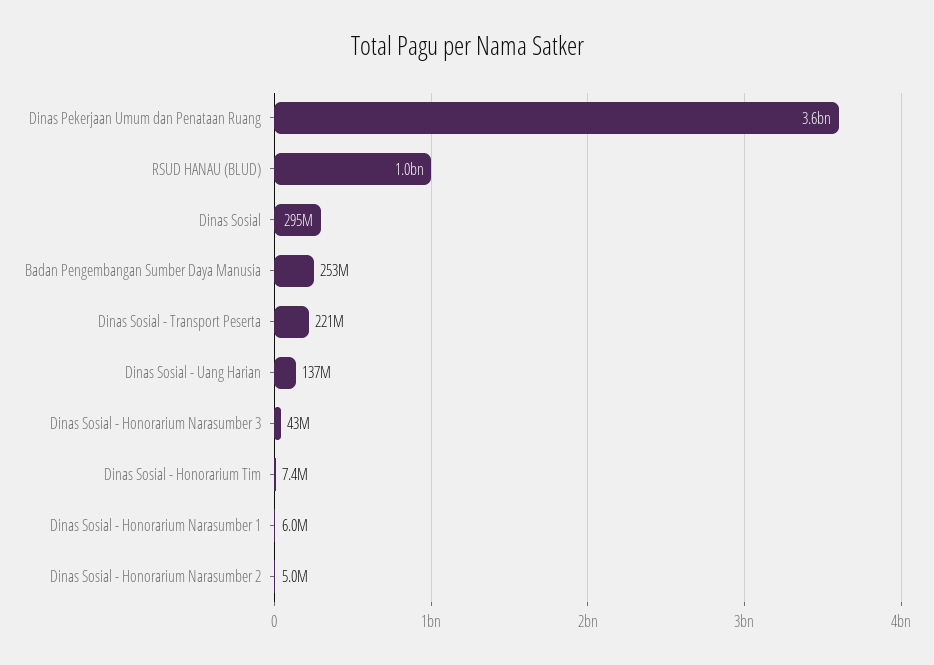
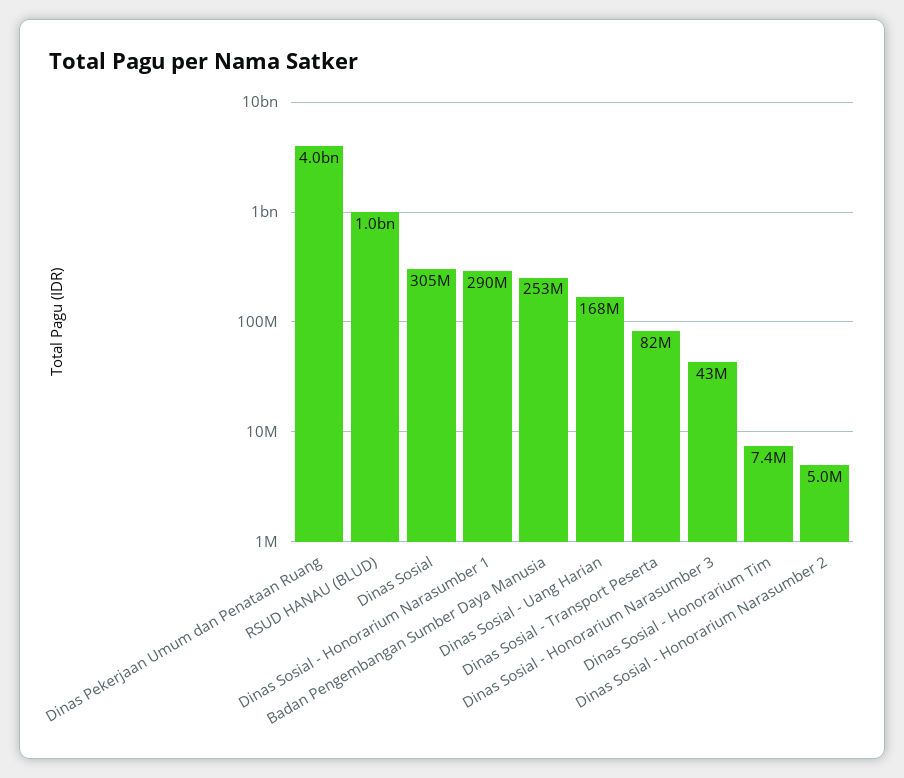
Dinas Pekerjaan Umum dan Penataan Ruang: 3600000000 -> 4000000000
Dinas Sosial: 295000000 -> 305000000
Dinas Sosial - Transport Peserta: 221000000 -> 82000000
Dinas Sosial - Uang Harian: 137000000 -> 168000000
Dinas Sosial - Honorarium Narasumber 1: 6000000 -> 290000000

